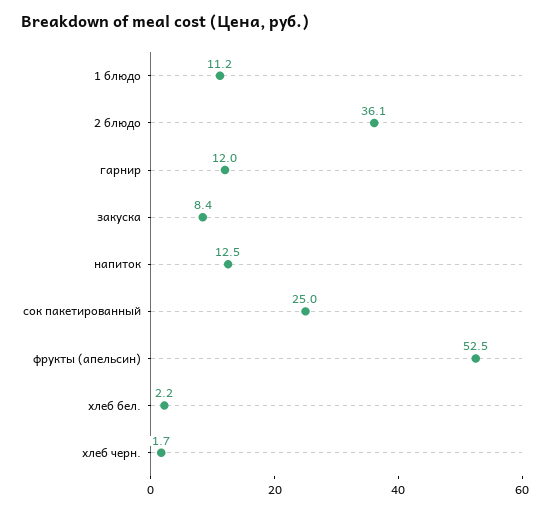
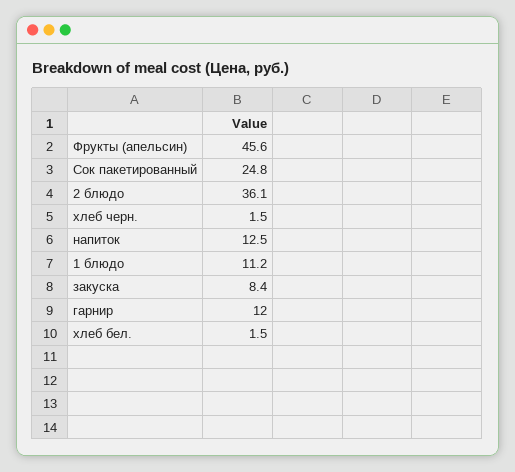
сок пакетированный: 25 -> 24.8
фрукты (апельсин): 52.5 -> 45.6
хлеб бел.: 2.2 -> 1.5
хлеб черн.: 1.7 -> 1.5

